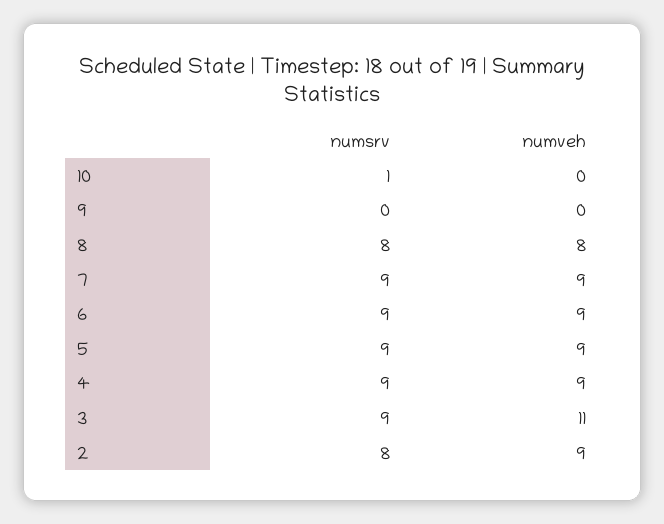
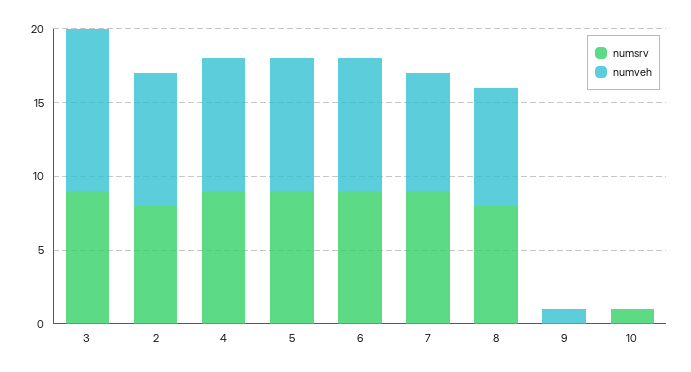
numveh, 9: 0 -> 1
numveh, 7: 9 -> 8

